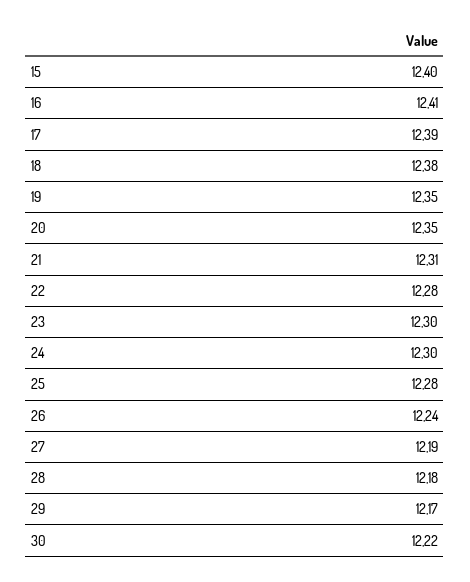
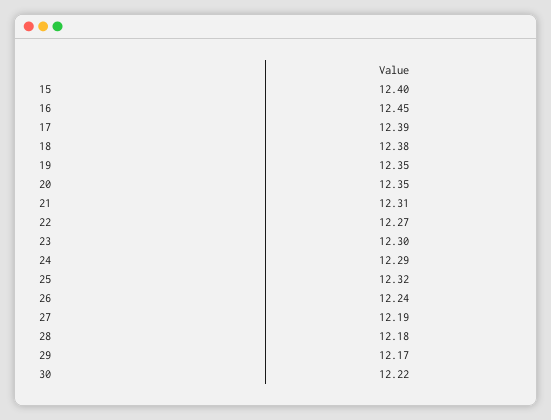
16: 12.41 -> 12.45
22: 12.28 -> 12.27
24: 12.3 -> 12.29
25: 12.28 -> 12.32

